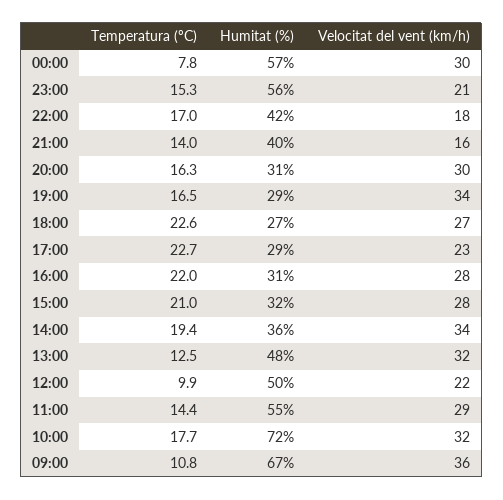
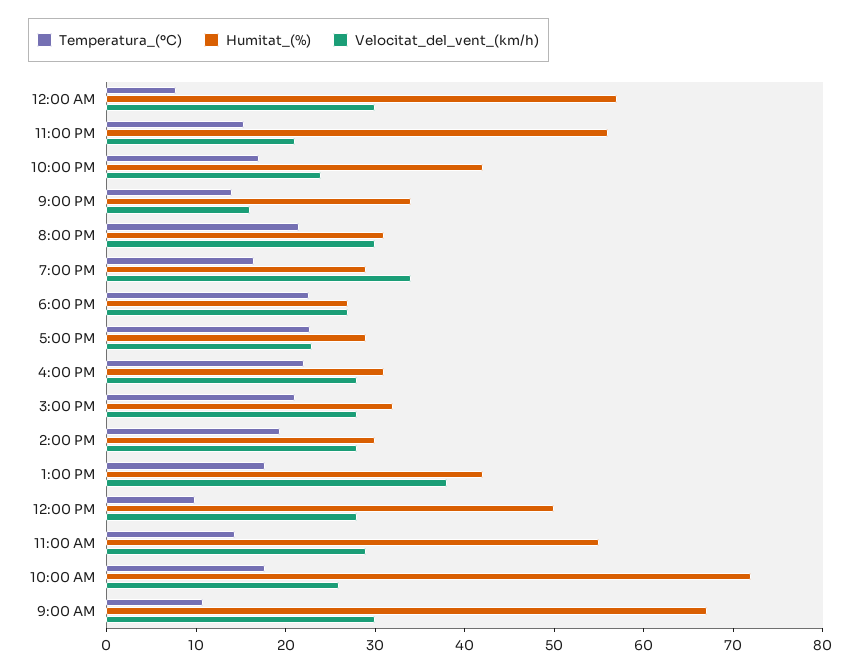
Velocitat del vent (km/h), 22:00: 18 -> 24
Humitat (%), 21:00: 40 -> 34
Temperatura (ºC), 20:00: 16.3 -> 22
Humitat (%), 14:00: 36 -> 30
Velocitat del vent (km/h), 14:00: 34 -> 28
Temperatura (ºC), 13:00: 12.5 -> 18
Humitat (%), 13:00: 48 -> 42
Velocitat del vent (km/h), 13:00: 32 -> 38
Velocitat del vent (km/h), 12:00: 22 -> 28
Velocitat del vent (km/h), 10:00: 32 -> 26
Velocitat del vent (km/h), 09:00: 36 -> 30

